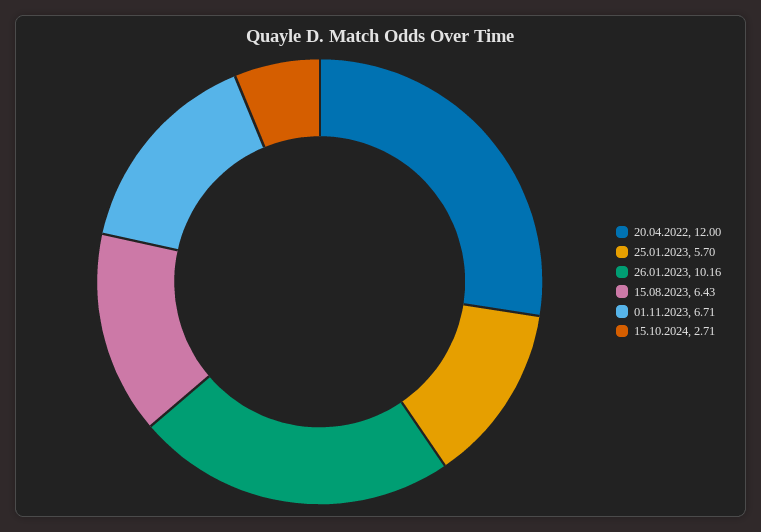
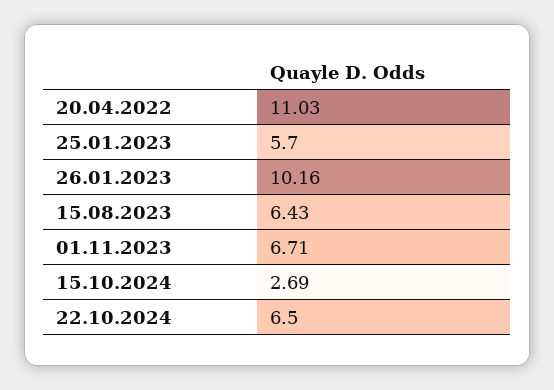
20.04.2022: 12 -> 11.03
15.10.2024: 2.71 -> 2.69
22.10.2024: none -> 6.5

